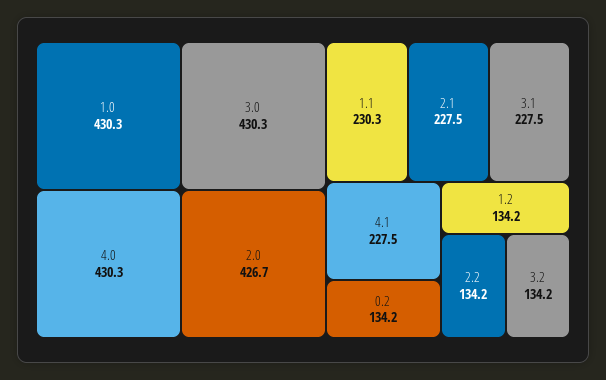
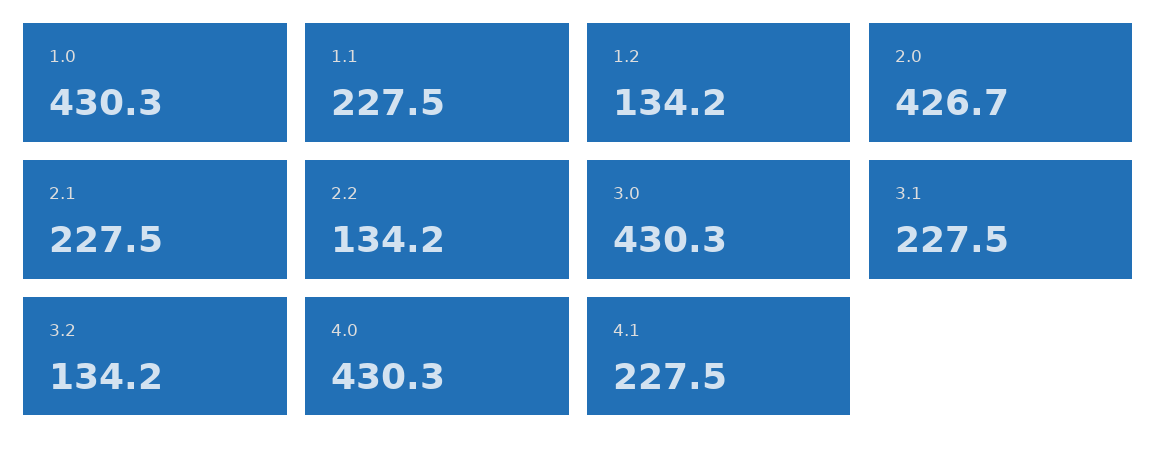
1.1: 230.3 -> 227.5
0.2: 134.2 -> none

